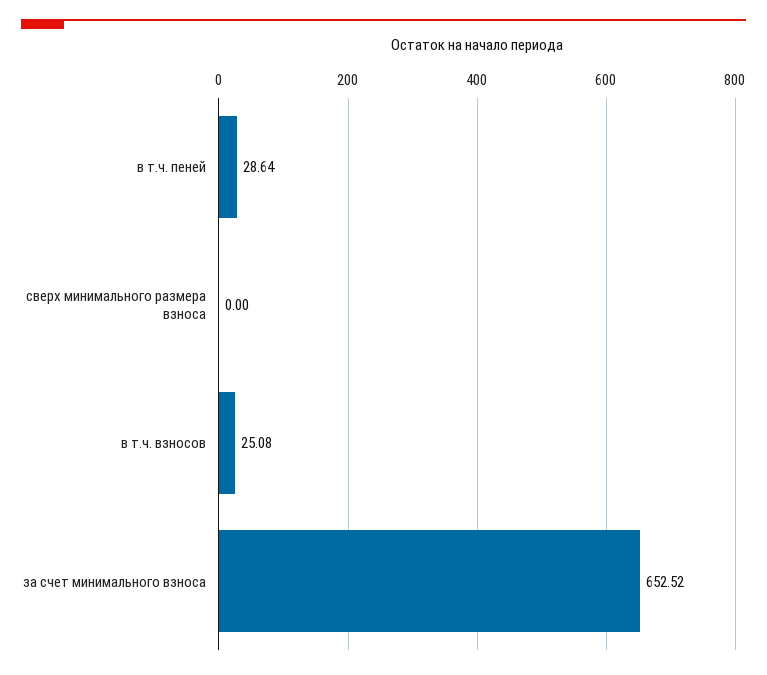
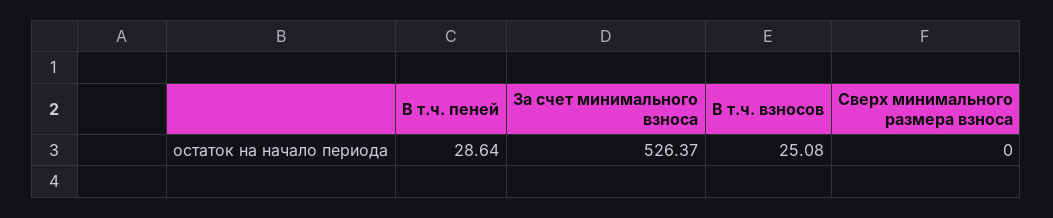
за счет минимального взноса: 652.52 -> 526.37

